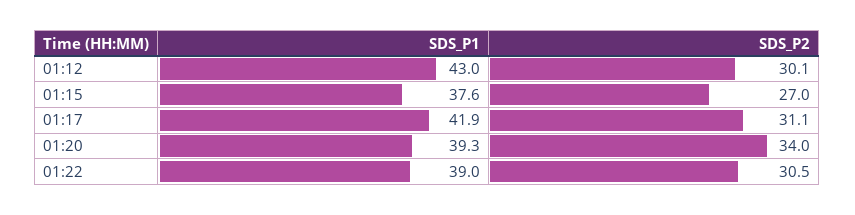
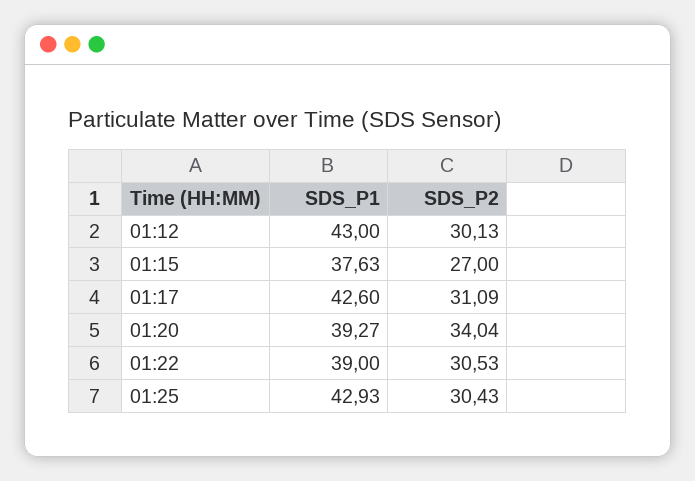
SDS_P1, 01:17: 41.9 -> 42.6
SDS_P1, 01:25: none -> 42.93
SDS_P2, 01:25: none -> 30.43

